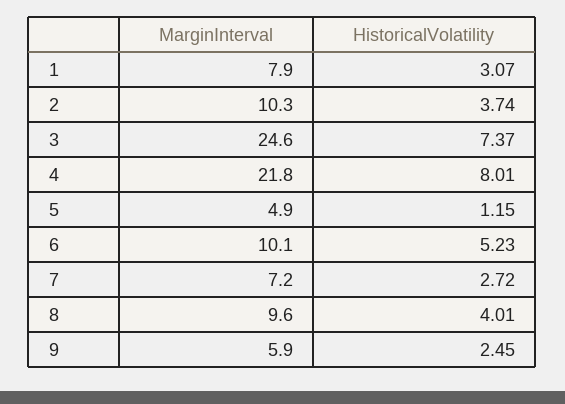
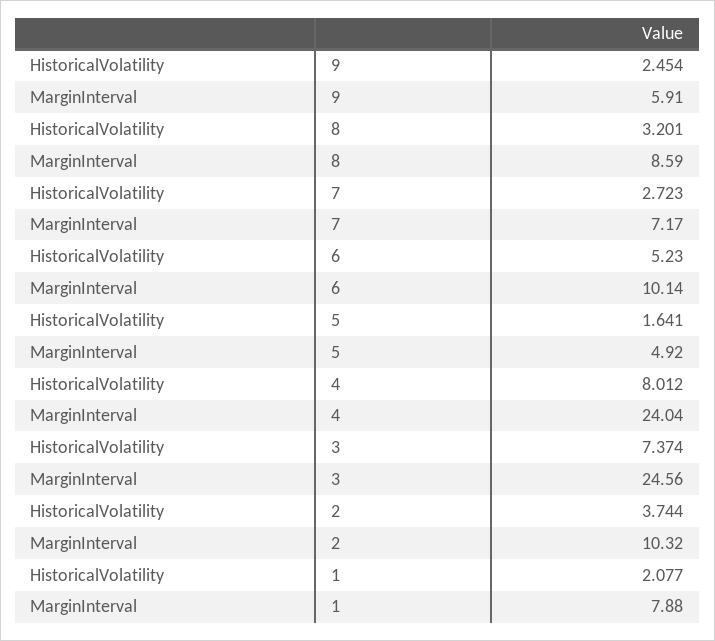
HistoricalVolatility, 1: 3.07 -> 2.077
MarginInterval, 4: 21.8 -> 24.04
HistoricalVolatility, 5: 1.15 -> 1.641
MarginInterval, 8: 9.6 -> 8.59
HistoricalVolatility, 8: 4.01 -> 3.201

